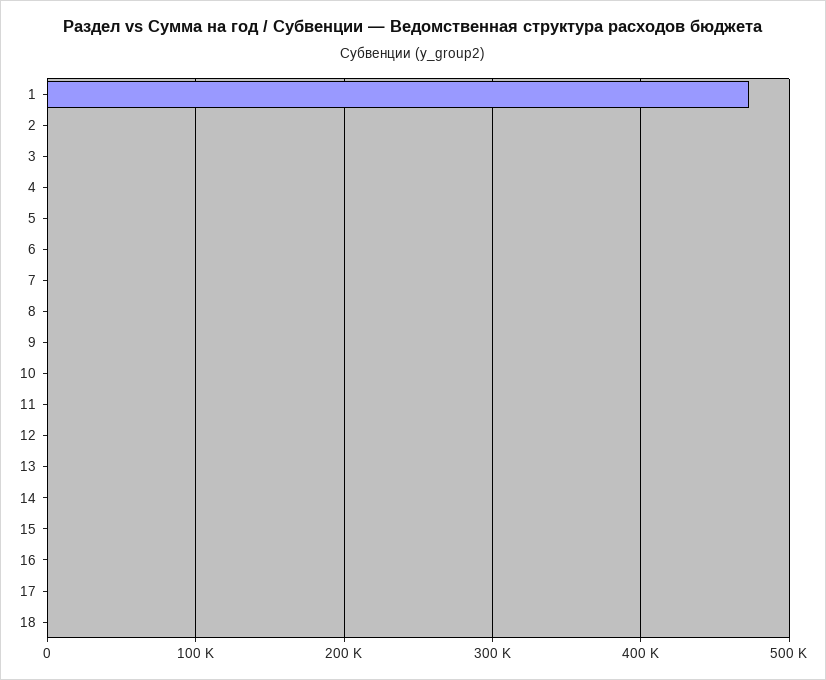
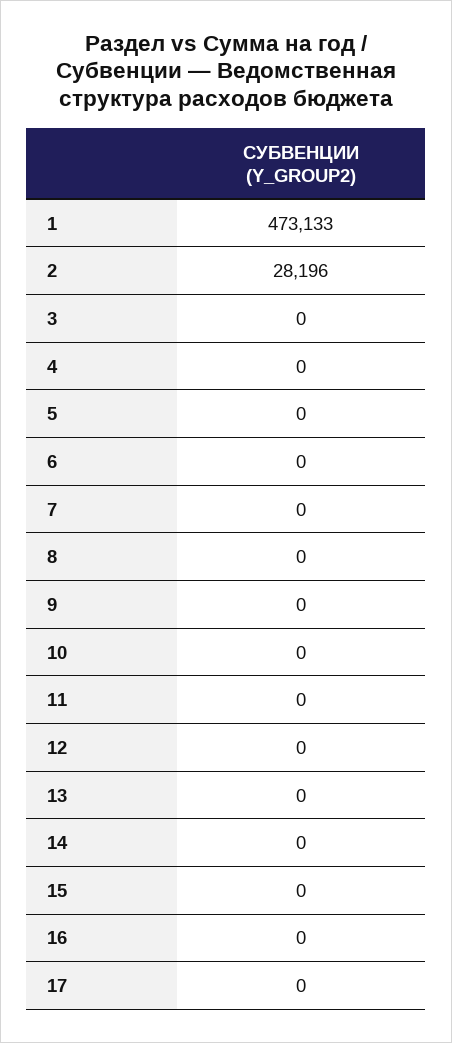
2: 0 -> 28196
18: 0 -> none

